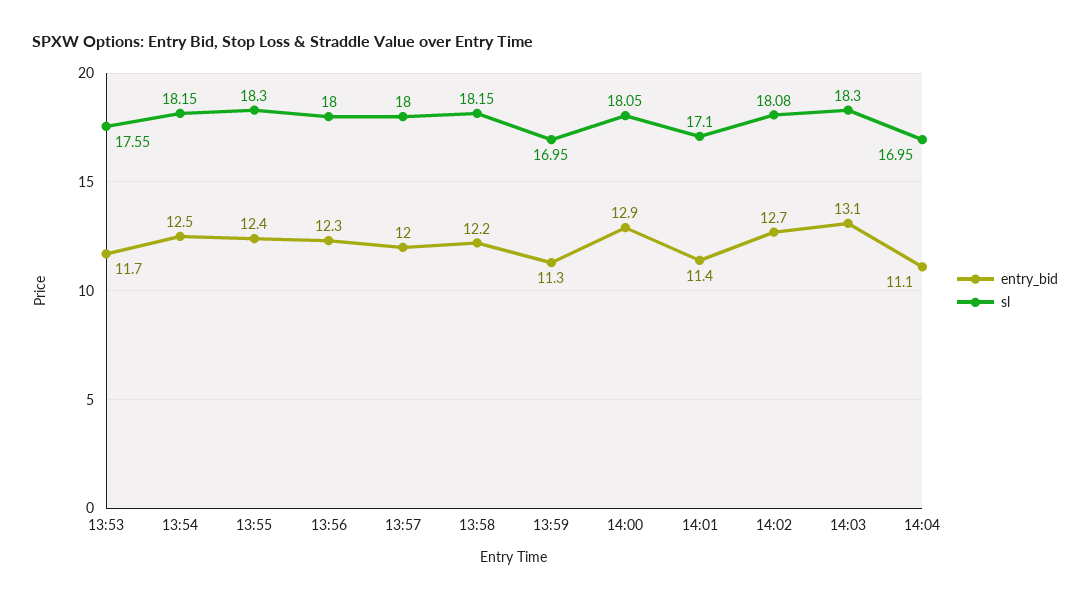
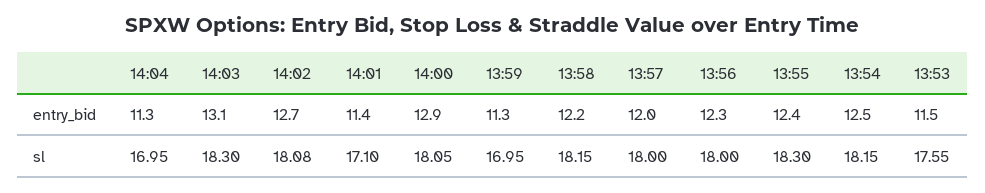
entry_bid, 13:53: 11.7 -> 11.5
entry_bid, 14:04: 11.1 -> 11.3

